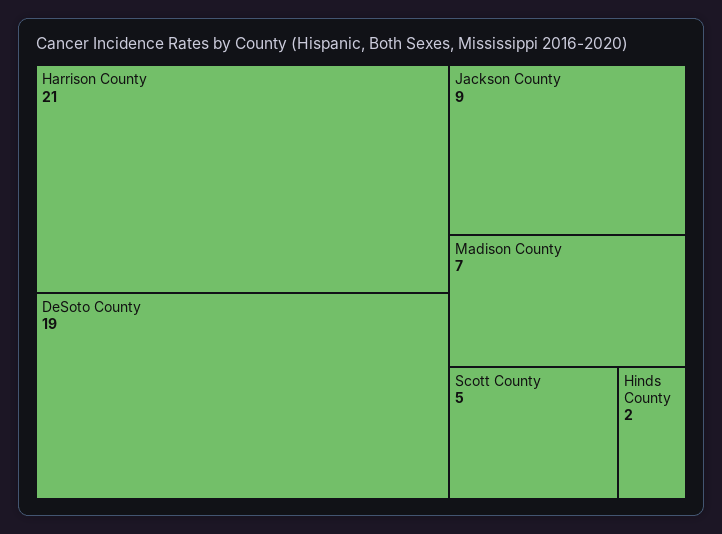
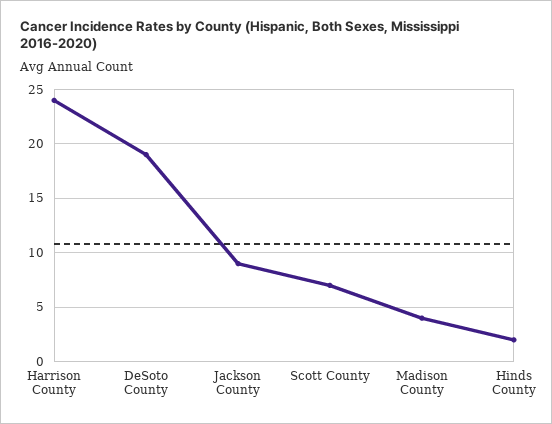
Harrison County: 21 -> 24
Madison County: 7 -> 4
Scott County: 5 -> 7

